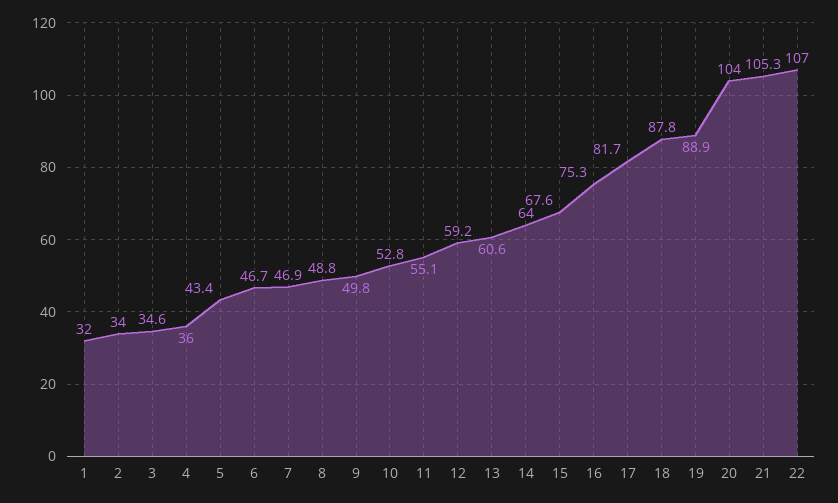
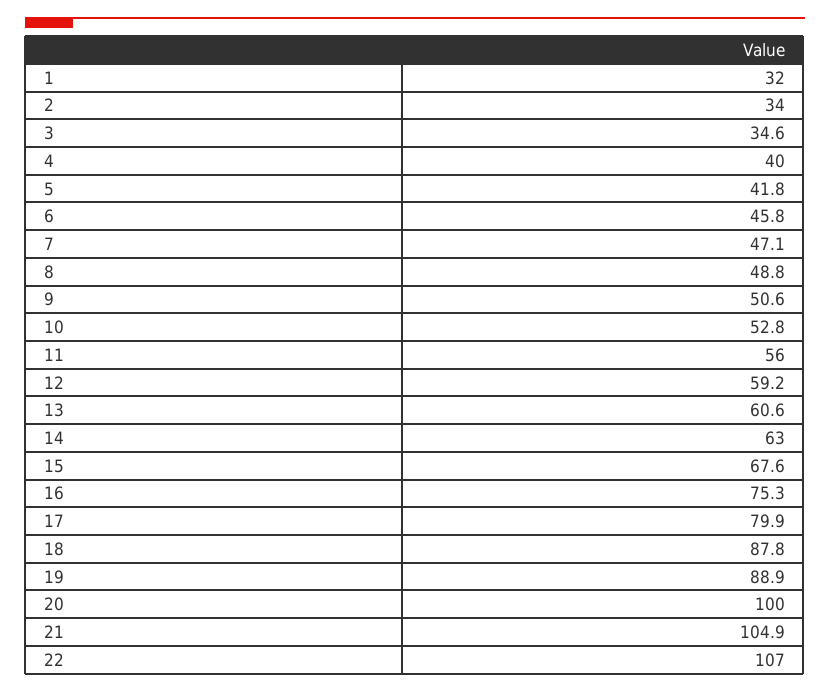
4: 36 -> 40
5: 43.4 -> 41.8
6: 46.7 -> 45.8
7: 46.9 -> 47.1
9: 49.8 -> 50.6
11: 55.1 -> 56
14: 64 -> 63
17: 81.7 -> 79.9
20: 104 -> 100
21: 105.3 -> 104.9

